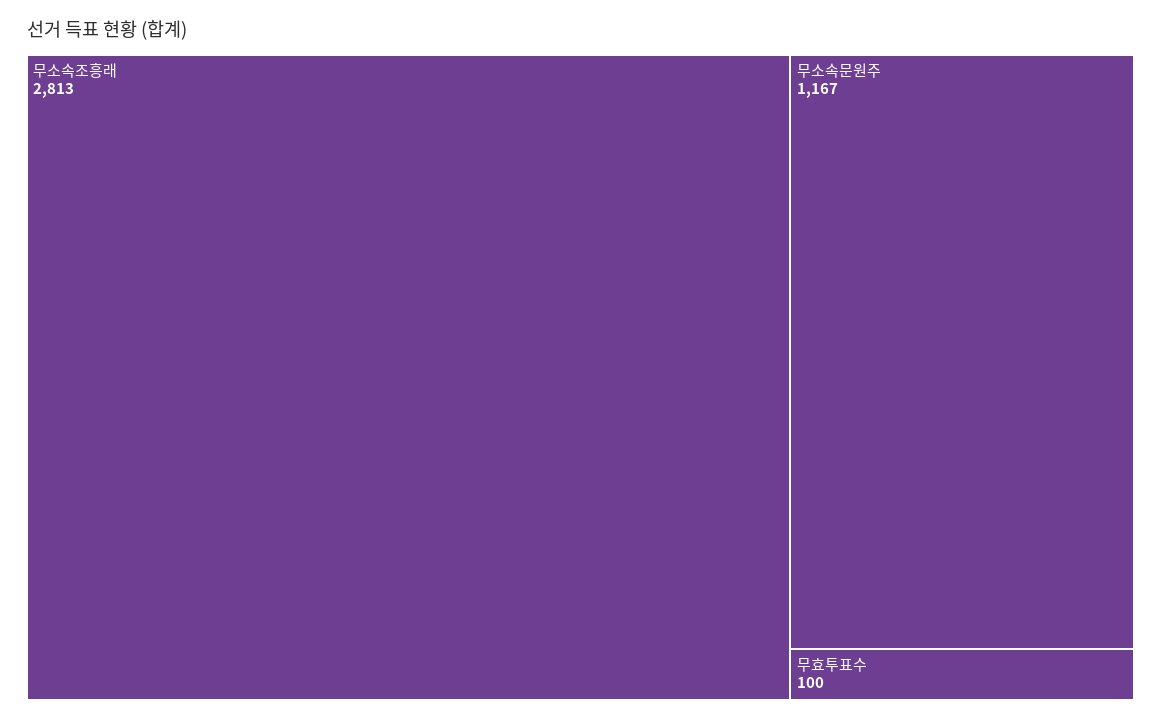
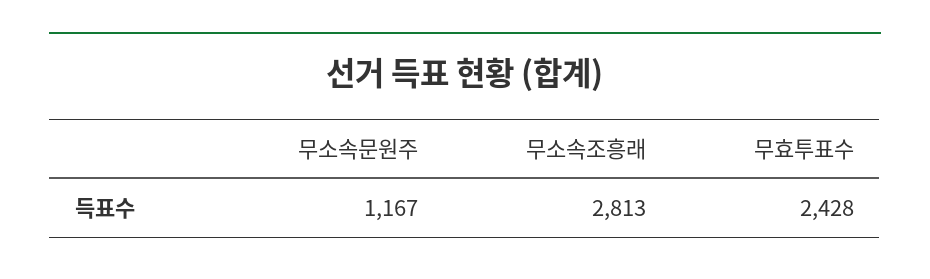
무효투표수: 100 -> 2428

